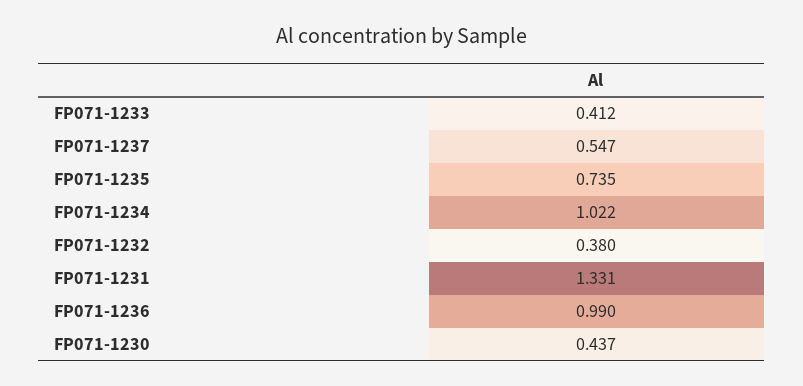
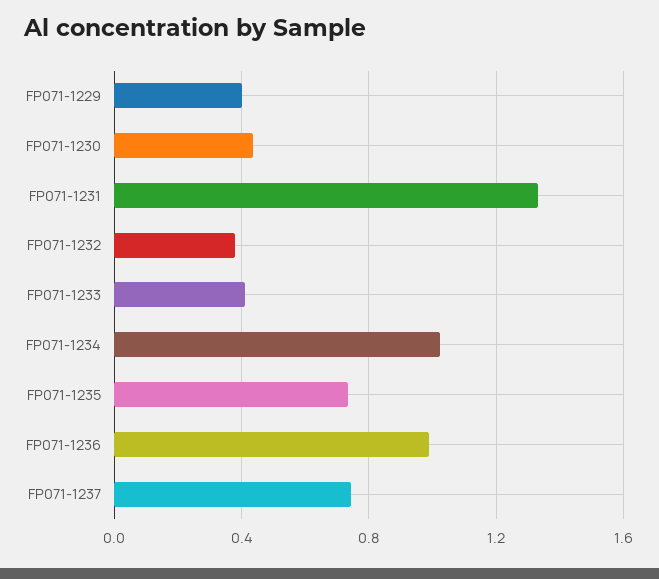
FP071-1237: 0.547 -> 0.75
FP071-1229: none -> 0.4

